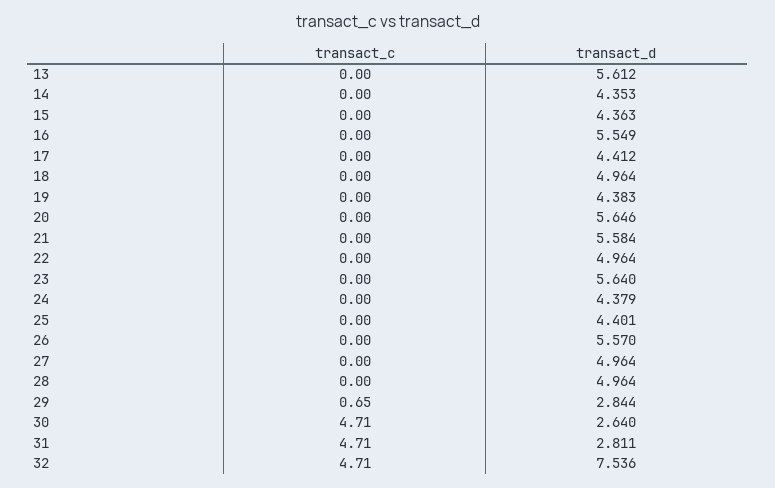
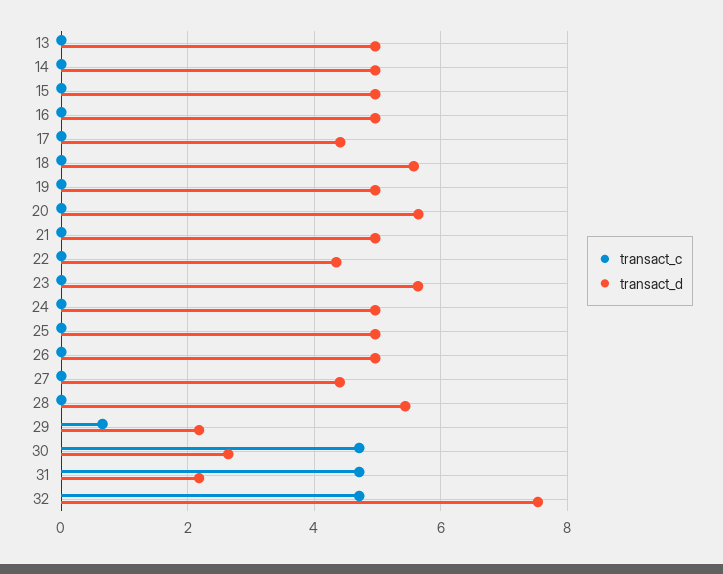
transact_d, 13: 5.612 -> 5
transact_d, 14: 4.353 -> 5
transact_d, 15: 4.363 -> 5
transact_d, 16: 5.549 -> 5
transact_d, 18: 4.964 -> 5.6
transact_d, 19: 4.383 -> 5
transact_d, 21: 5.584 -> 5
transact_d, 22: 4.964 -> 4.4
transact_d, 24: 4.379 -> 5
transact_d, 25: 4.401 -> 5
transact_d, 26: 5.57 -> 5
transact_d, 27: 4.964 -> 4.4
transact_d, 28: 4.964 -> 5.4
transact_d, 29: 2.844 -> 2.2
transact_d, 31: 2.811 -> 2.2

